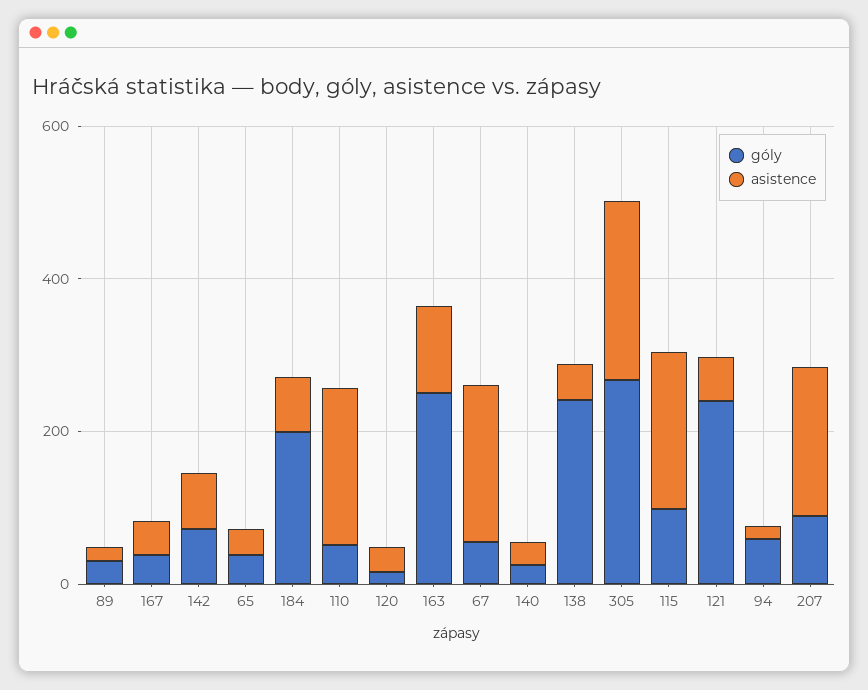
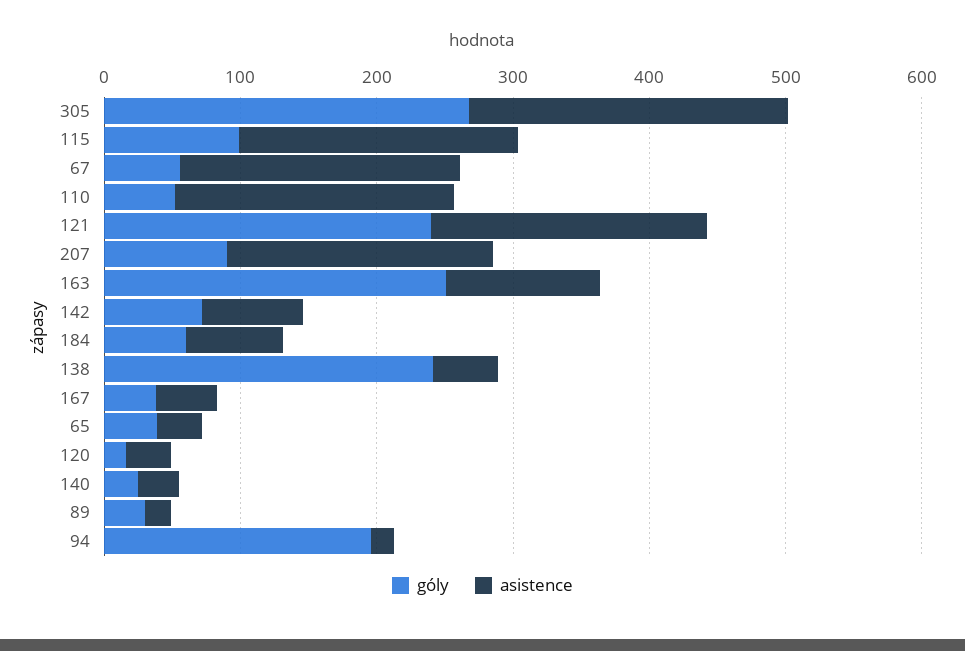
góly, 184: 200 -> 60
asistence, 121: 50 -> 200
góly, 94: 50 -> 200

